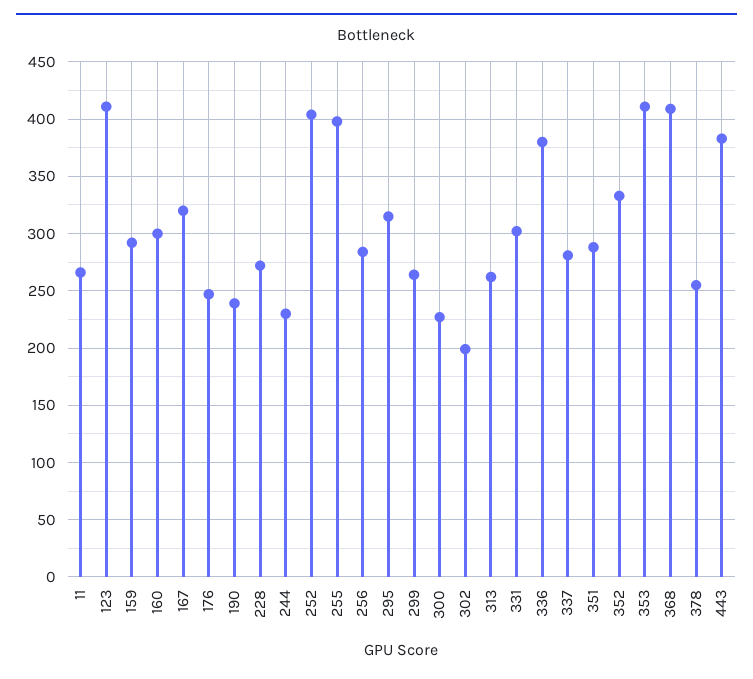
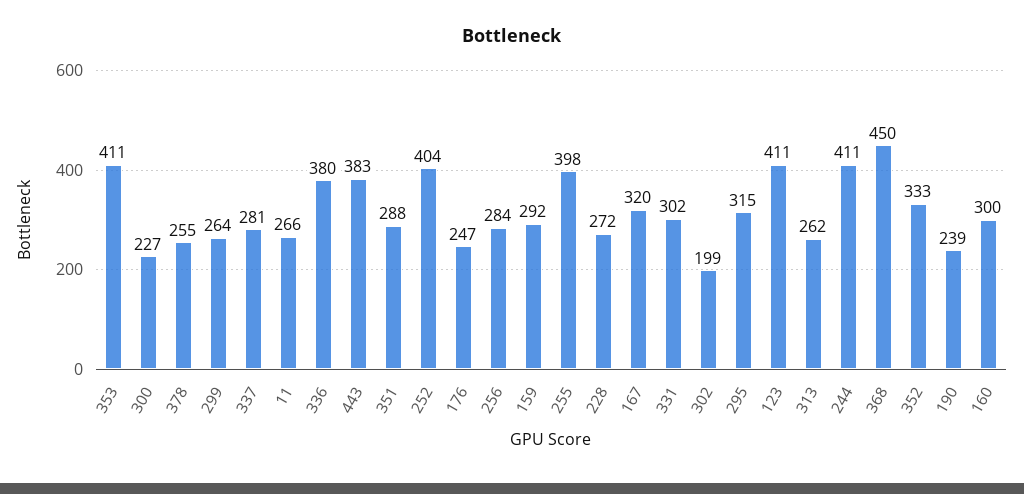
244: 230 -> 411
368: 410 -> 450

